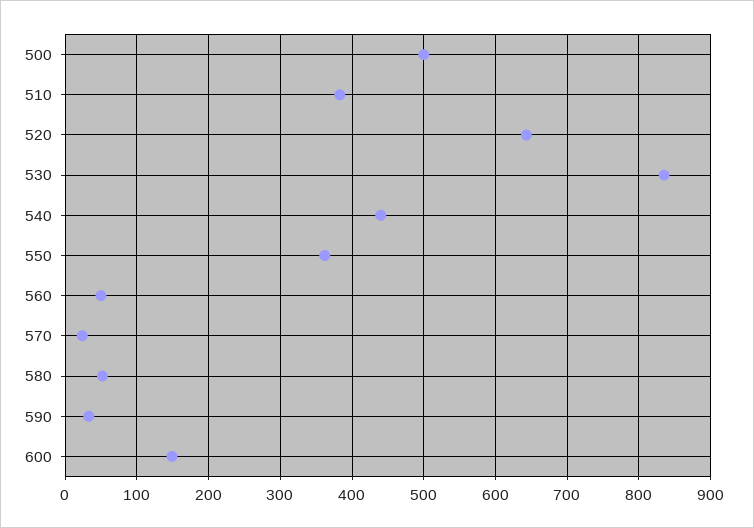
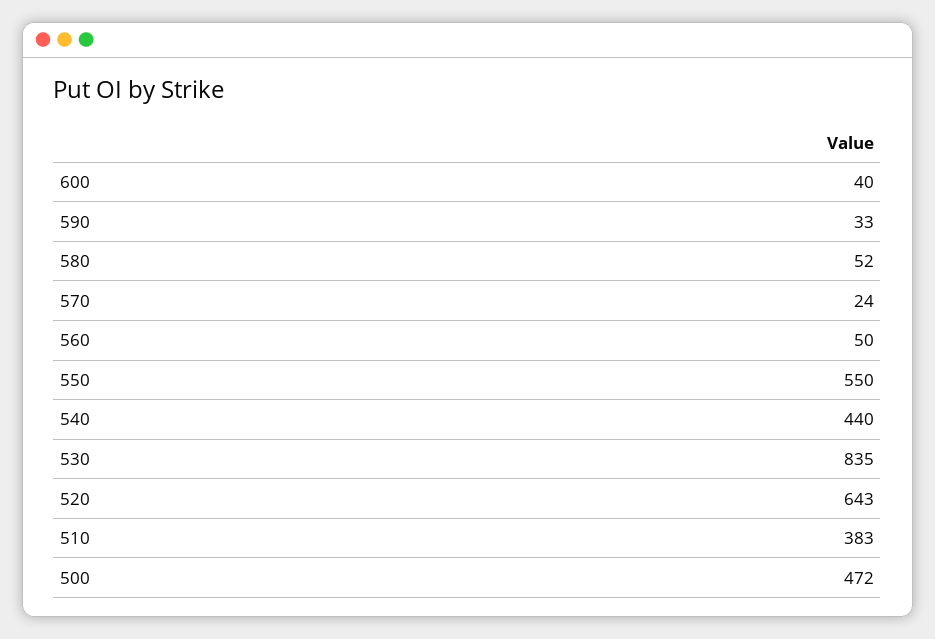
500: 500 -> 472
550: 360 -> 550
600: 150 -> 40

